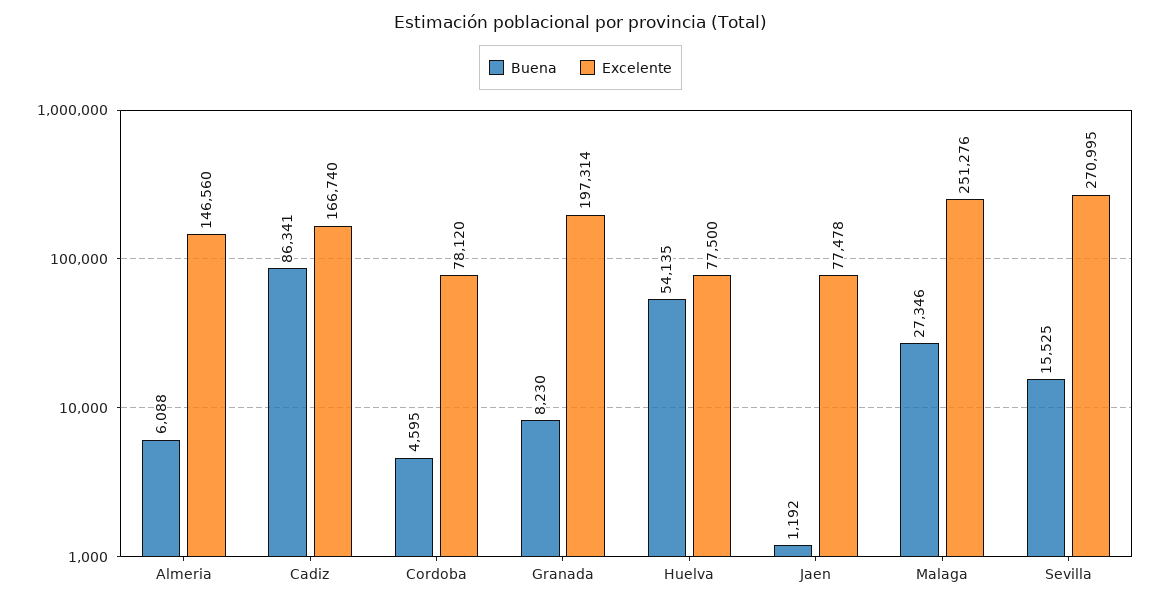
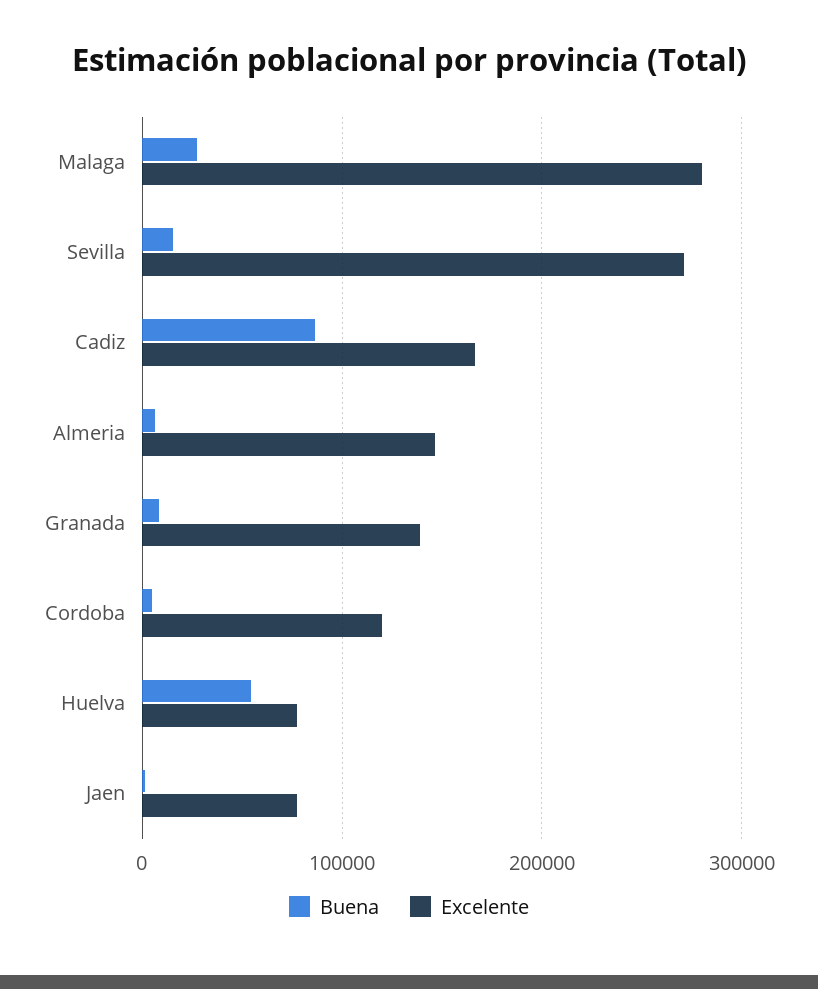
Excelente, Cordoba: 78120 -> 120000
Excelente, Granada: 197314 -> 140000
Excelente, Malaga: 251276 -> 280000

